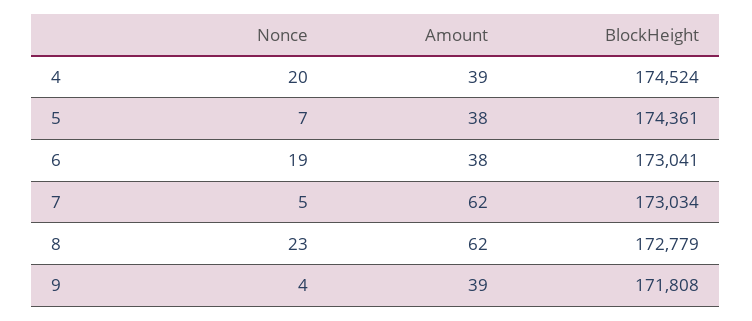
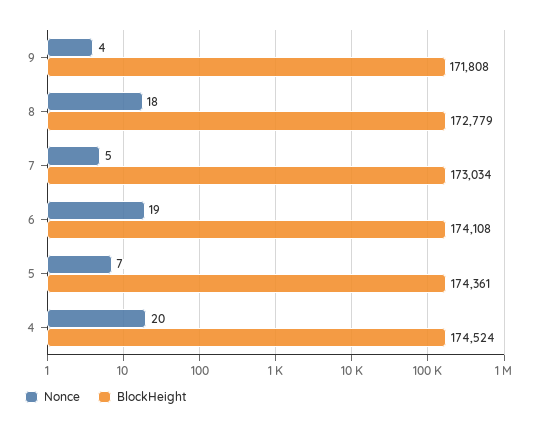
Amount, 4: 39 -> none
Amount, 5: 38 -> none
Amount, 6: 38 -> none
BlockHeight, 6: 173041 -> 174108
Amount, 7: 62 -> none
Nonce, 8: 23 -> 18
Amount, 8: 62 -> none
Amount, 9: 39 -> none

